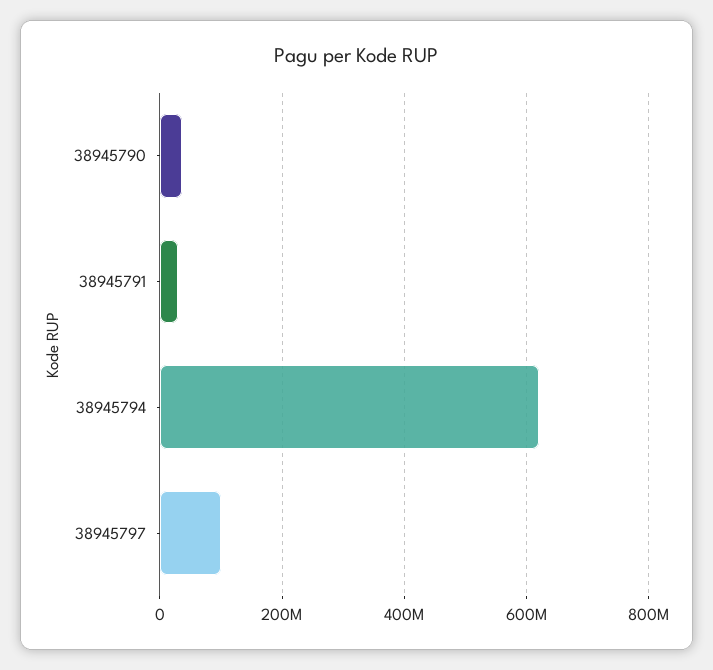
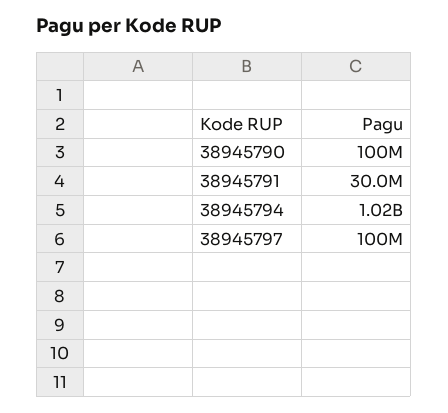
38945790: 40000000 -> 100000000
38945794: 620000000 -> 1020000000

